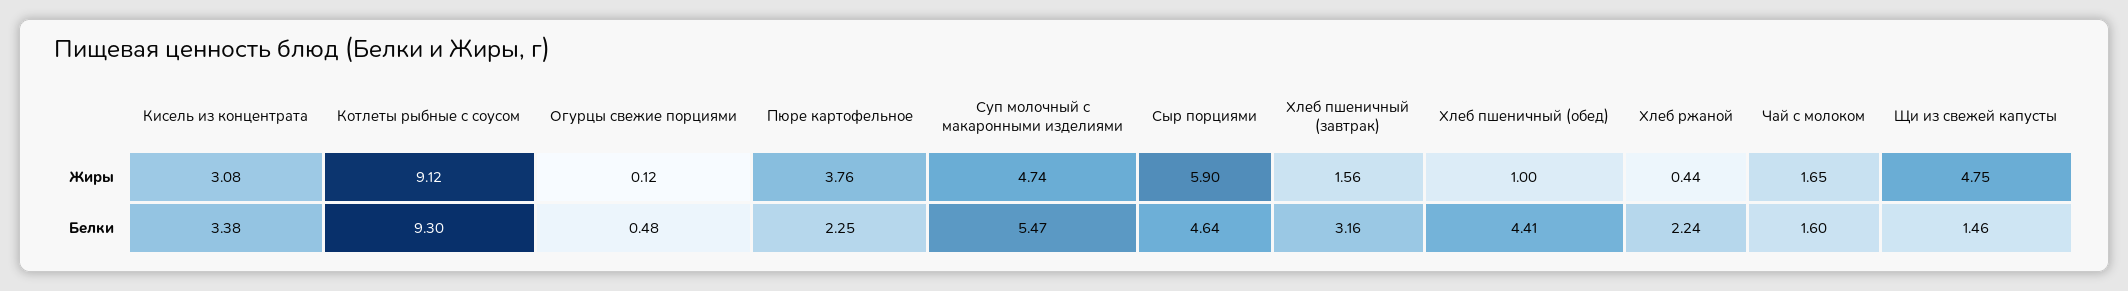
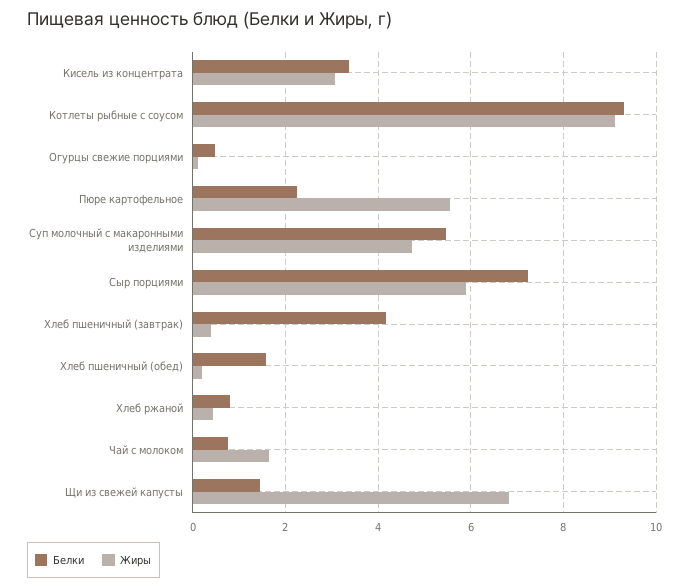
Жиры, Пюре картофельное: 3.76 -> 5.6
Жиры, Хлеб пшеничный (завтрак): 1.56 -> 0.4
Жиры, Хлеб пшеничный (обед): 1 -> 0.2
Жиры, Щи из свежей капусты: 4.75 -> 6.8
Белки, Сыр порциями: 4.64 -> 7.2
Белки, Хлеб пшеничный (завтрак): 3.16 -> 4.2
Белки, Хлеб пшеничный (обед): 4.41 -> 1.6
Белки, Хлеб ржаной: 2.24 -> 0.8
Белки, Чай с молоком: 1.6 -> 0.8

